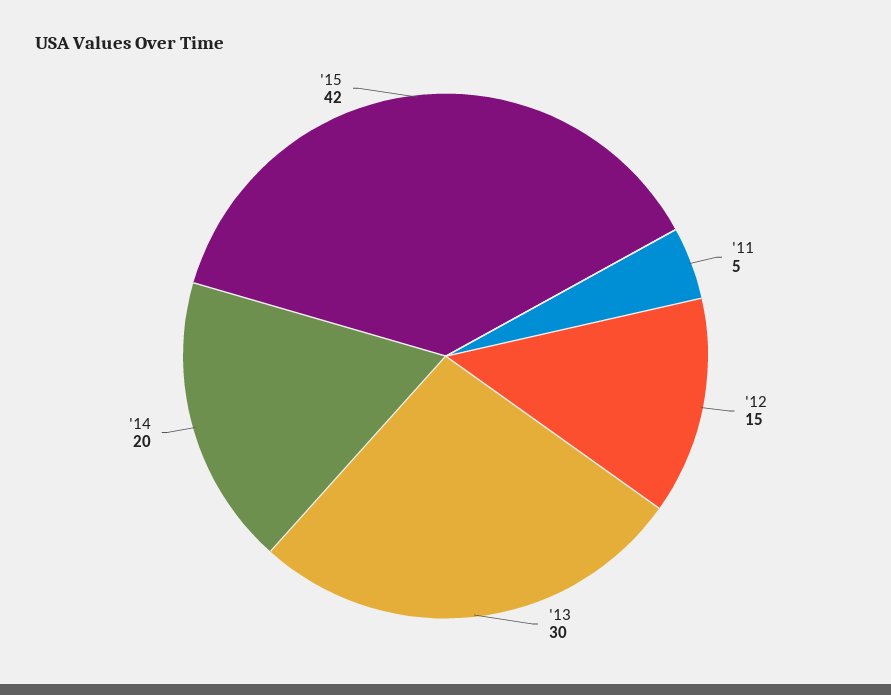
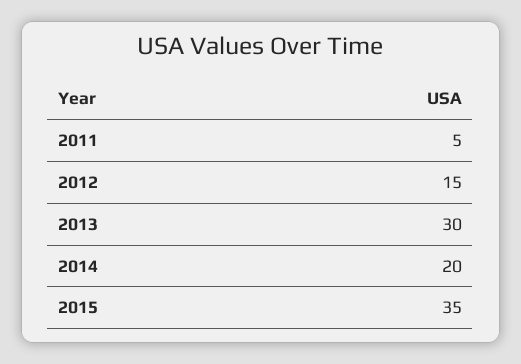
'15: 42 -> 35

